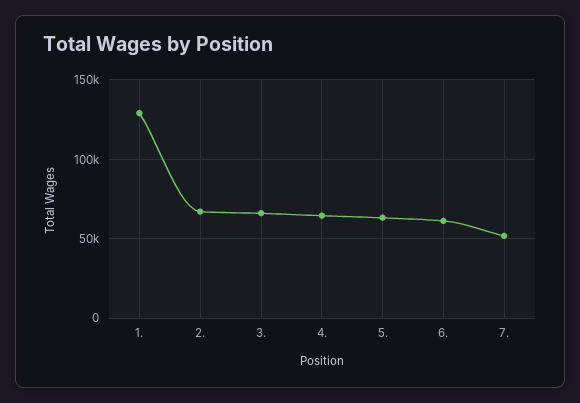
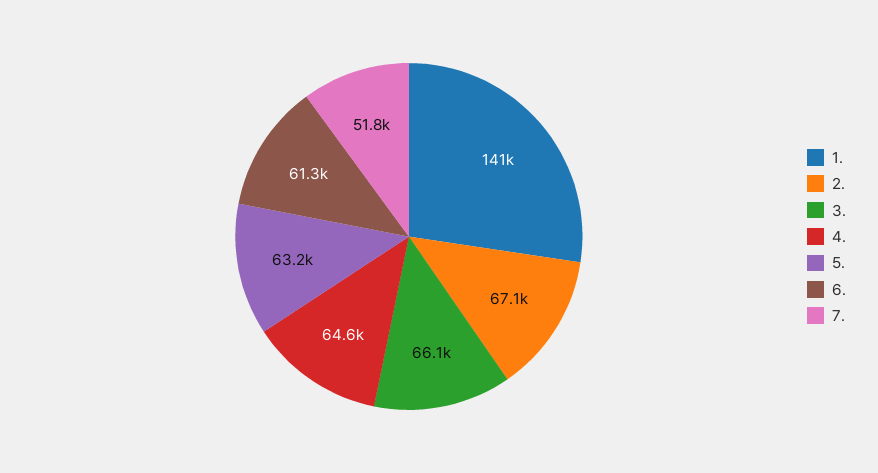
1.: 130000 -> 141000

